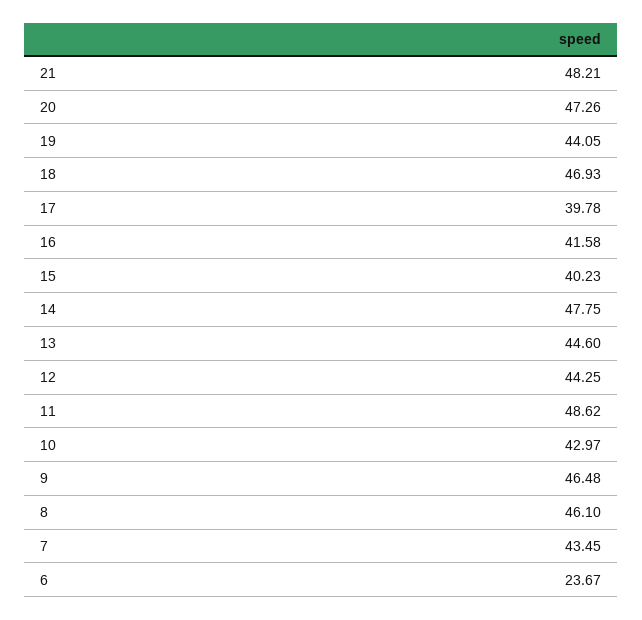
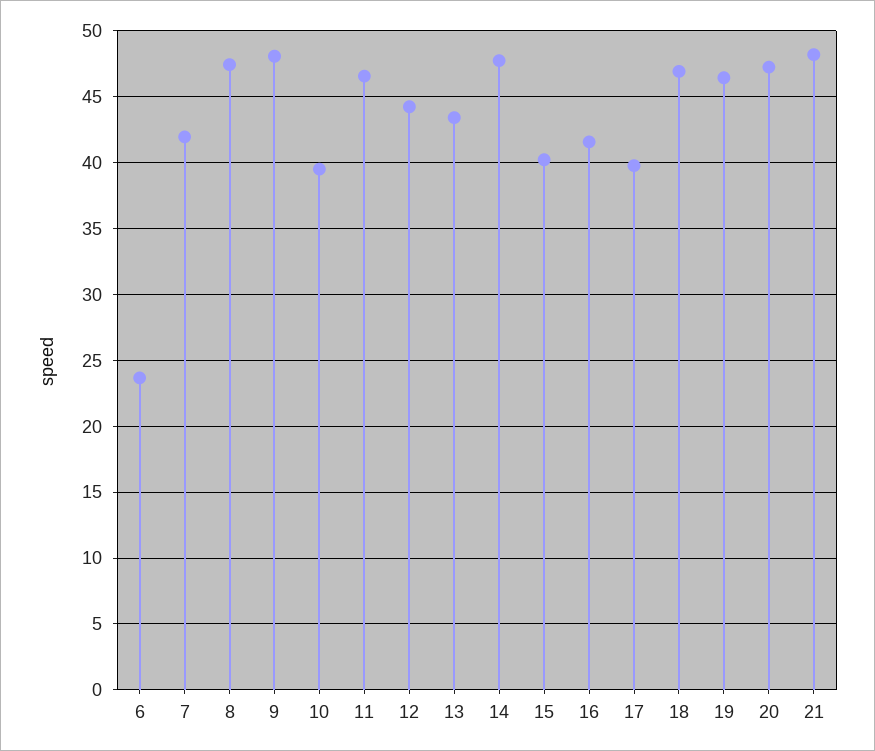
19: 44.05 -> 46.5
13: 44.6 -> 43.5
11: 48.62 -> 46.5
10: 42.97 -> 39.5
9: 46.48 -> 48
8: 46.1 -> 47.5
7: 43.45 -> 42

